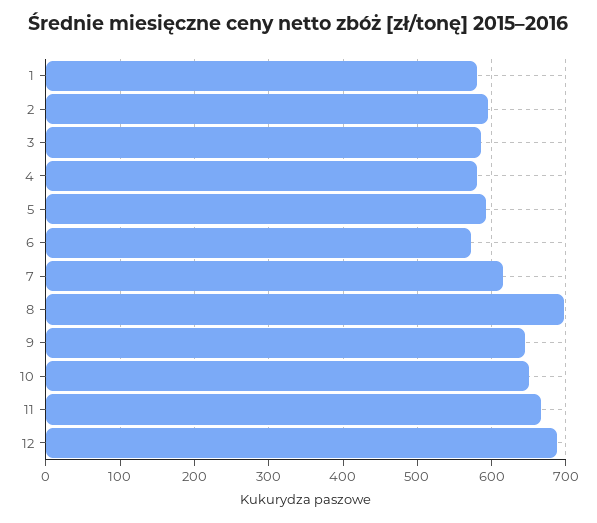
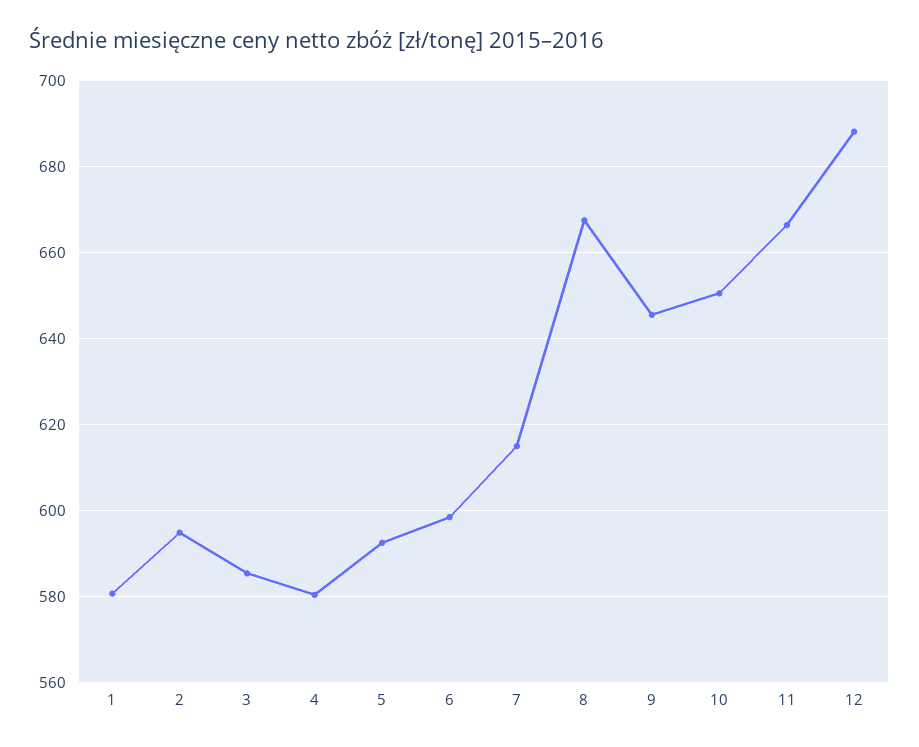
6: 570 -> 598
8: 700 -> 668

